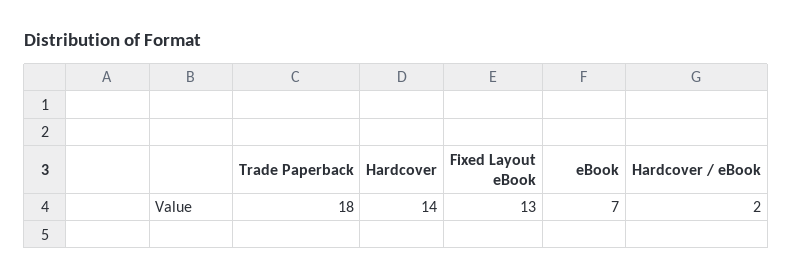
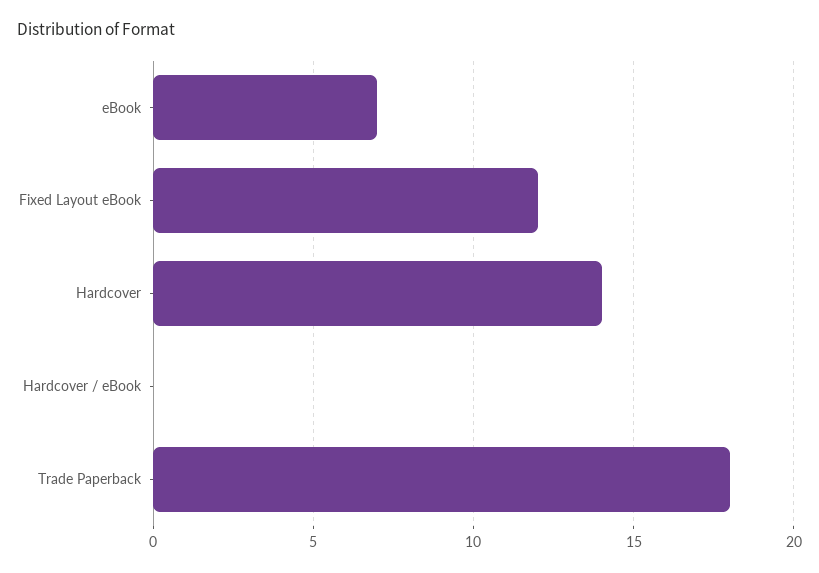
Fixed Layout eBook: 13 -> 12
Hardcover / eBook: 2 -> 0

